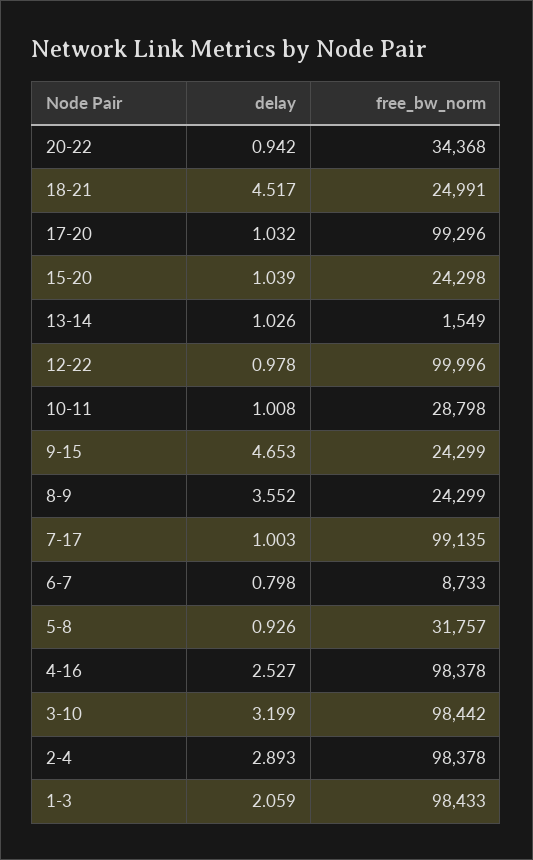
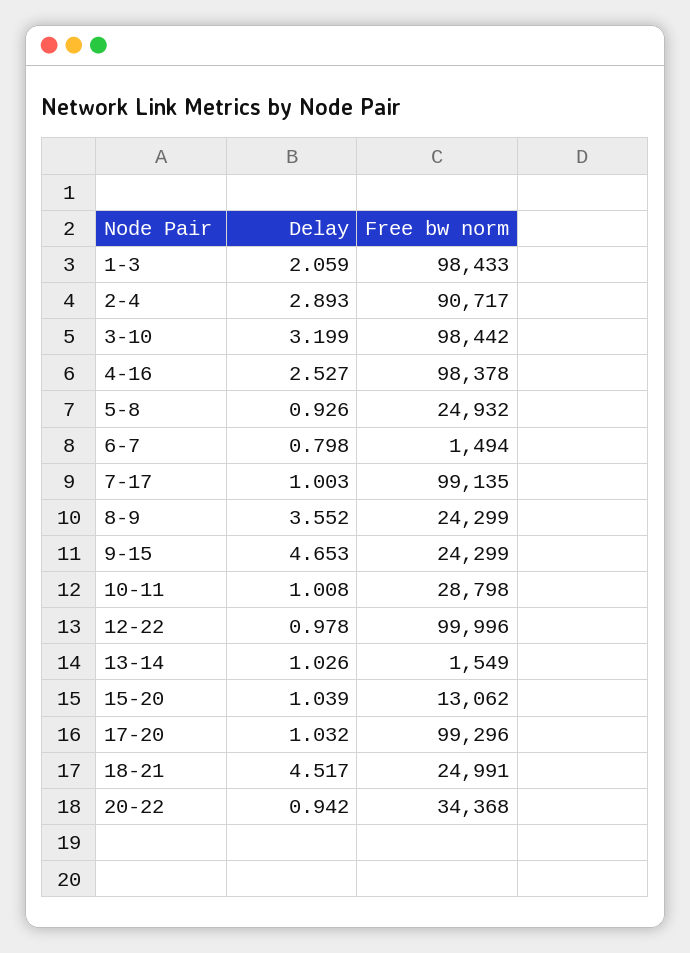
free_bw_norm, 15-20: 24298 -> 13062
free_bw_norm, 6-7: 8733 -> 1494
free_bw_norm, 5-8: 31757 -> 24932
free_bw_norm, 2-4: 98378 -> 90717

